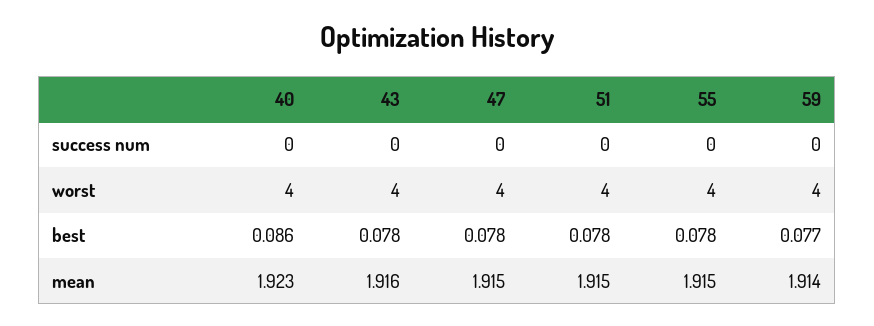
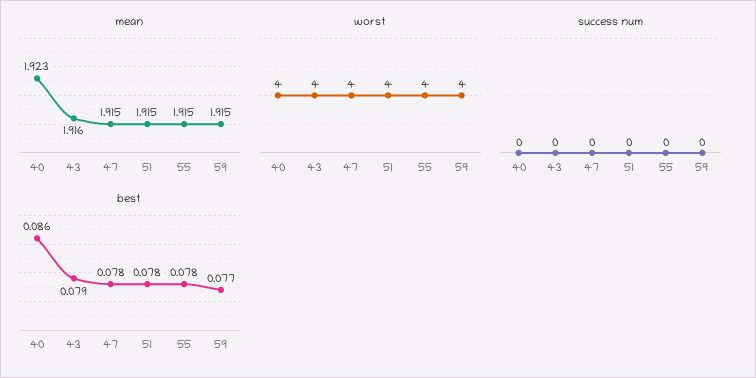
best, 43: 0.078 -> 0.079
mean, 59: 1.914 -> 1.915

